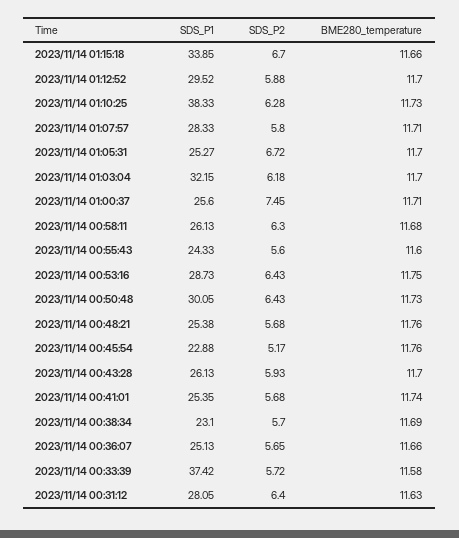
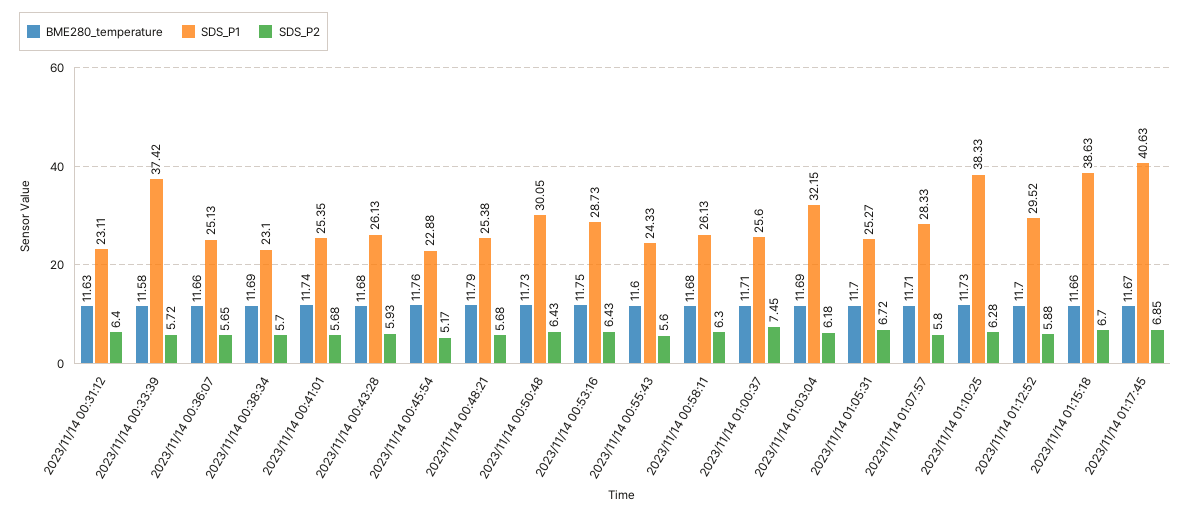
SDS_P1, 2023/11/14 01:15:18: 33.85 -> 38.63
BME280_temperature, 2023/11/14 01:03:04: 11.7 -> 11.69
BME280_temperature, 2023/11/14 00:48:21: 11.76 -> 11.79
BME280_temperature, 2023/11/14 00:43:28: 11.7 -> 11.68
SDS_P1, 2023/11/14 00:31:12: 28.05 -> 23.11
BME280_temperature, 2023/11/14 01:17:45: none -> 11.67
SDS_P1, 2023/11/14 01:17:45: none -> 40.63
SDS_P2, 2023/11/14 01:17:45: none -> 6.85

